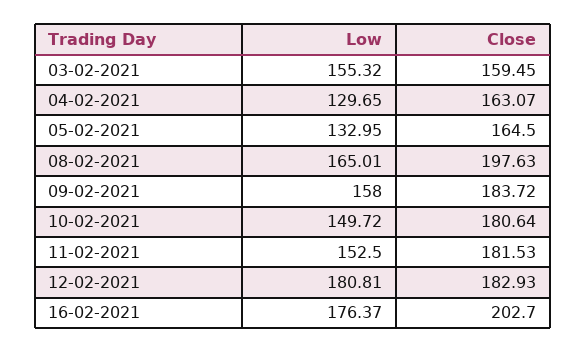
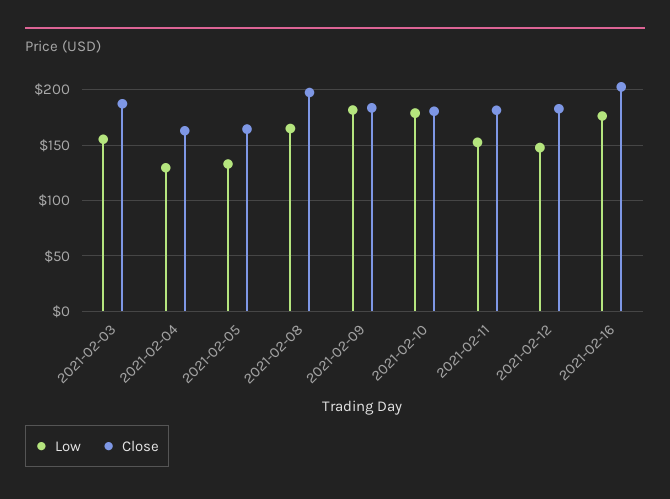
Close, 03-02-2021: 159.45 -> 190
Low, 09-02-2021: 158 -> 180
Low, 10-02-2021: 149.72 -> 180
Low, 12-02-2021: 180.81 -> 150

